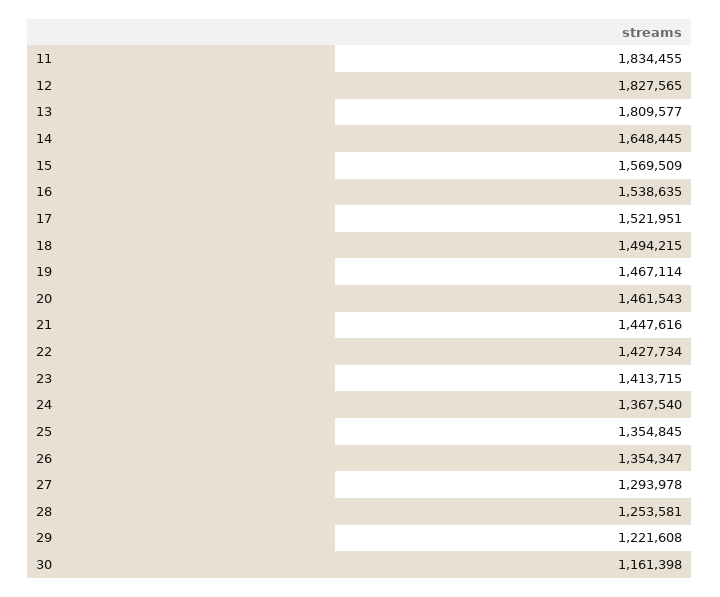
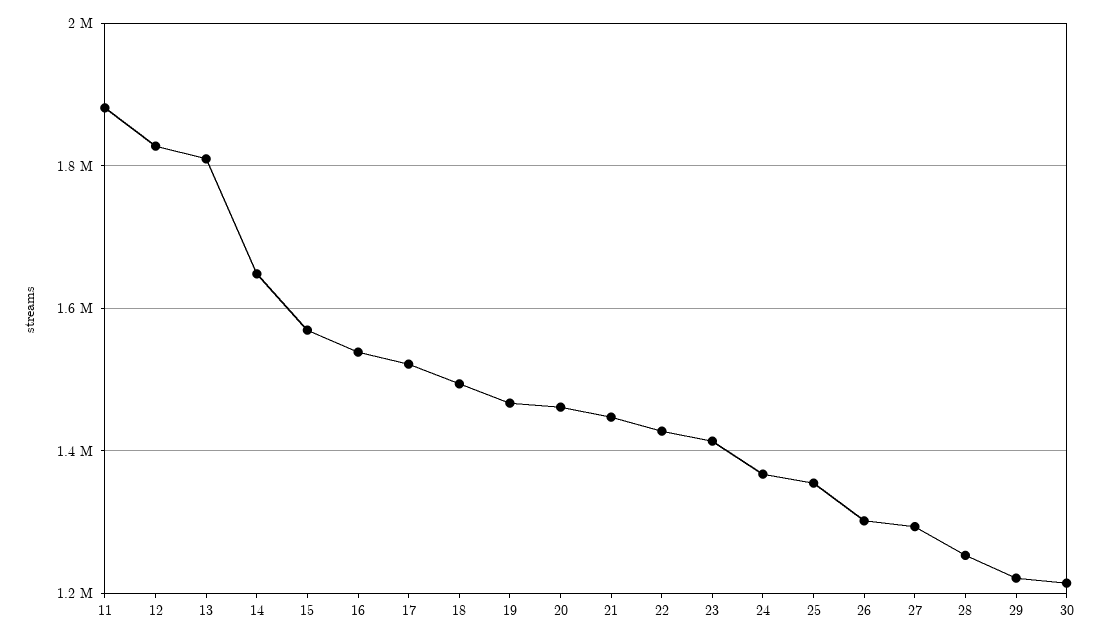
11: 1834455 -> 1880000
26: 1354347 -> 1300000
30: 1161398 -> 1220000

